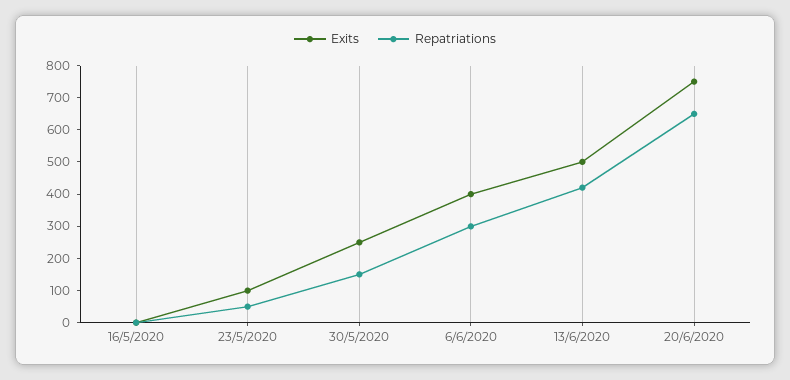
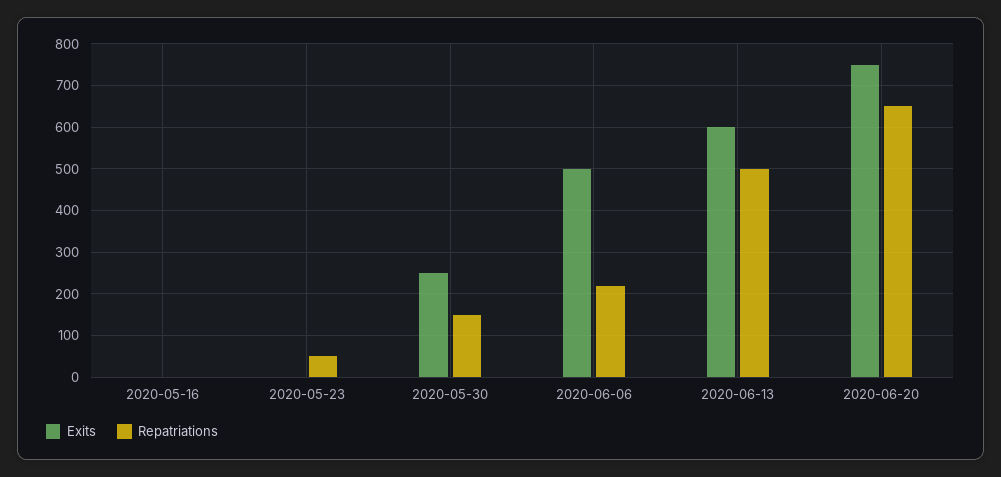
Exits, 23/5/2020: 100 -> 0
Exits, 6/6/2020: 400 -> 500
Repatriations, 6/6/2020: 300 -> 220
Exits, 13/6/2020: 500 -> 600
Repatriations, 13/6/2020: 425 -> 500

